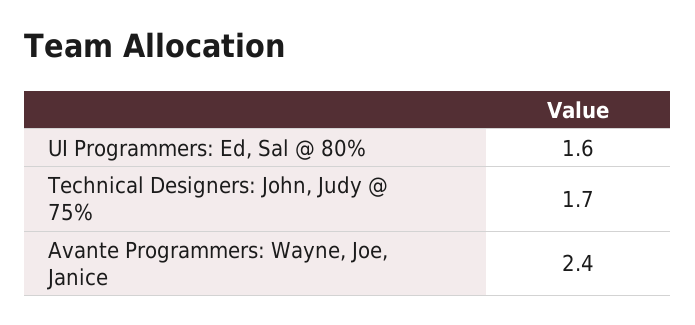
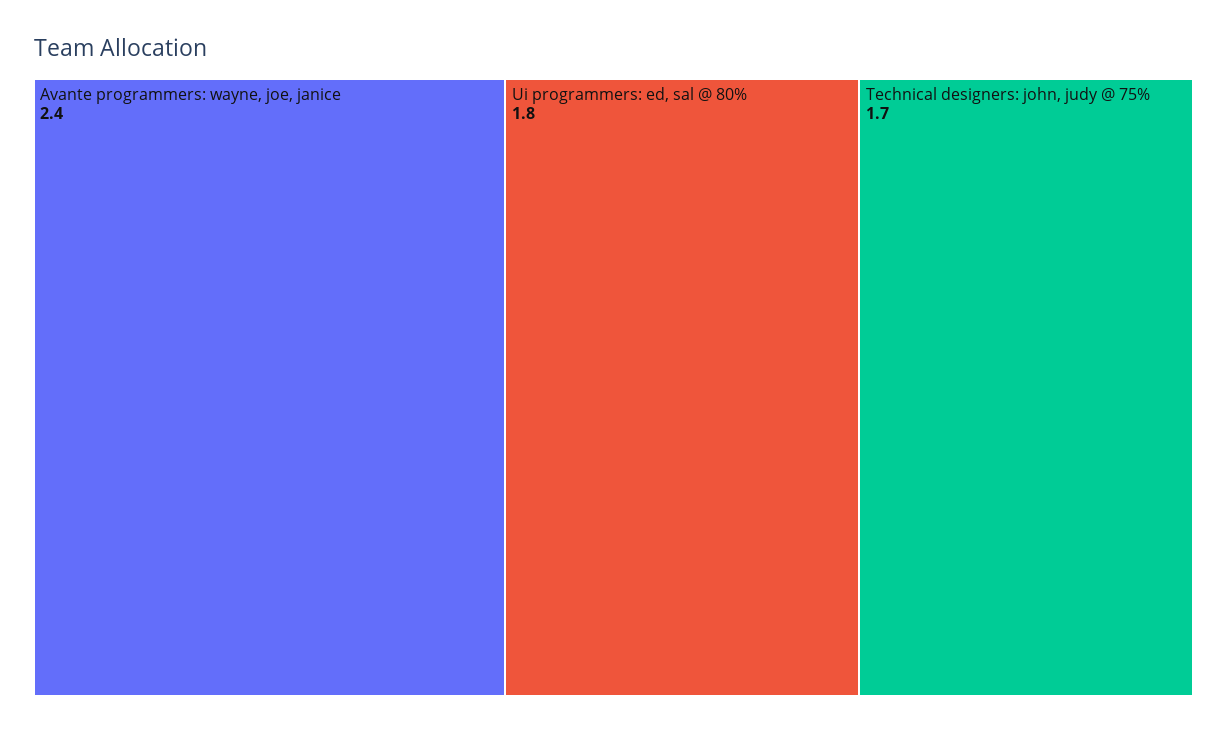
UI Programmers: Ed, Sal @ 80%: 1.6 -> 1.8

